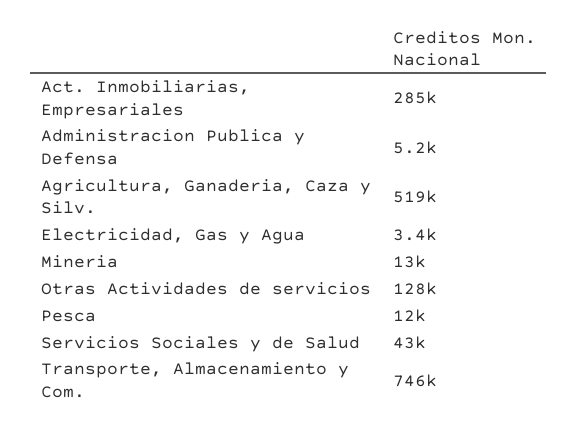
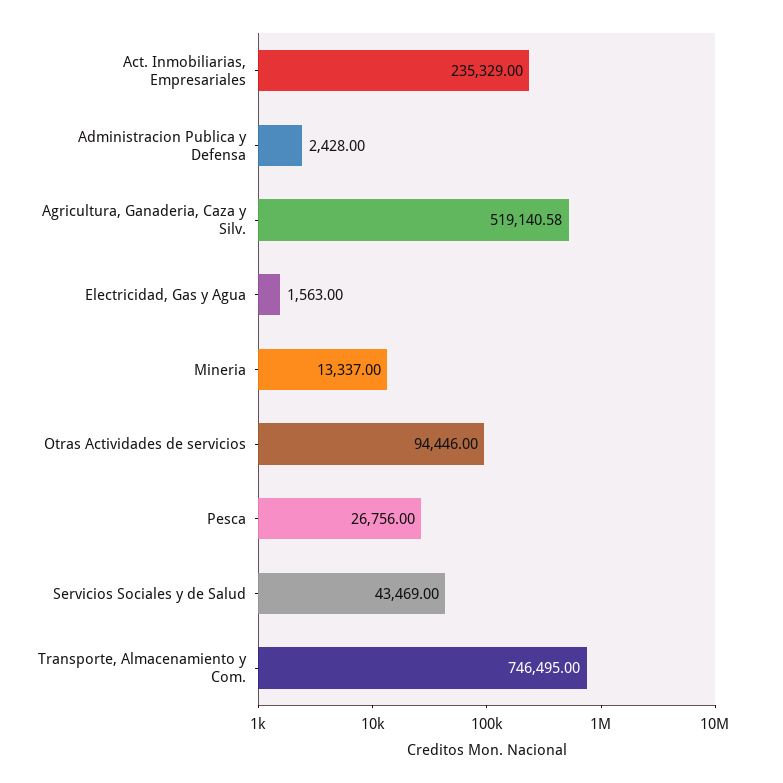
Act. Inmobiliarias, Empresariales: 285000 -> 235329
Administracion Publica y Defensa: 5200 -> 2428
Electricidad, Gas y Agua: 3400 -> 1563
Otras Actividades de servicios: 128000 -> 94446
Pesca: 12000 -> 26756

